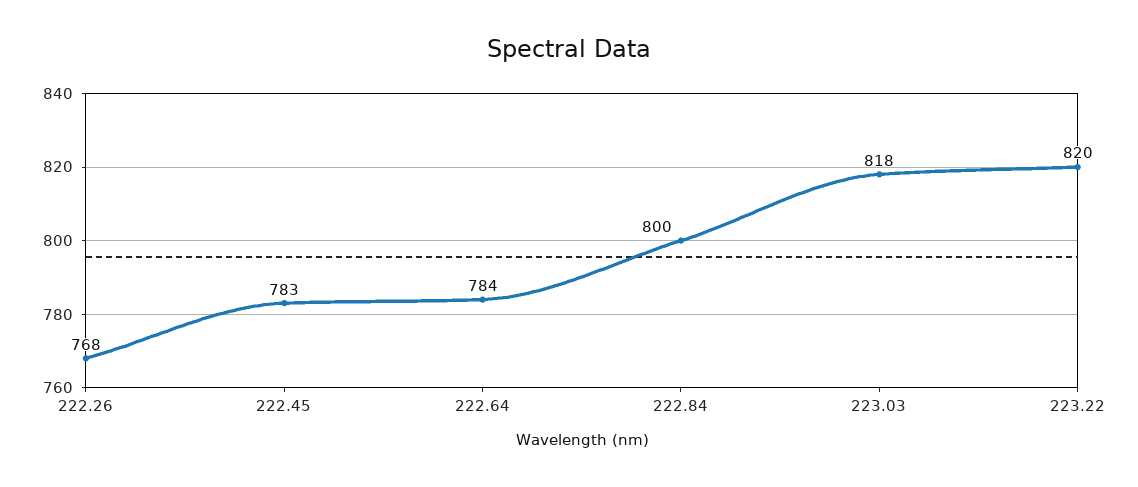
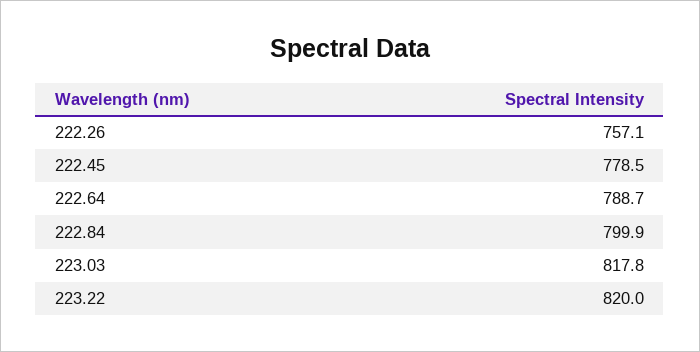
222.26: 768 -> 757.1
222.45: 783 -> 778.5
222.64: 784 -> 788.7

